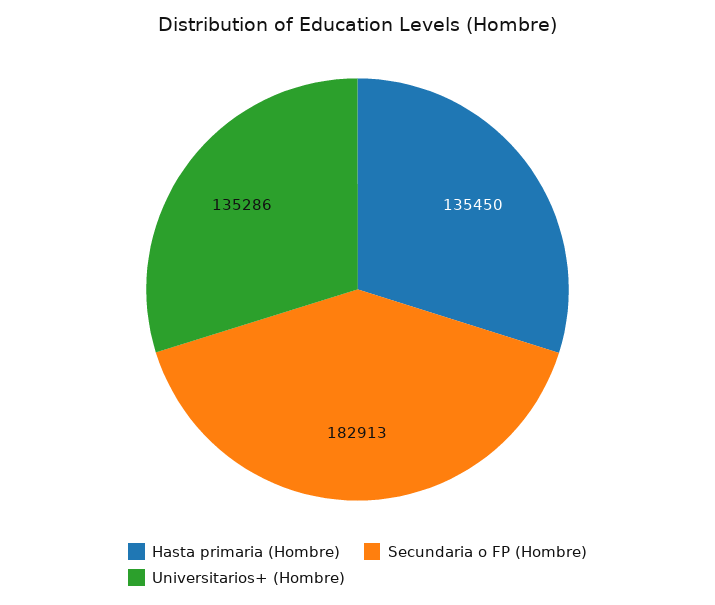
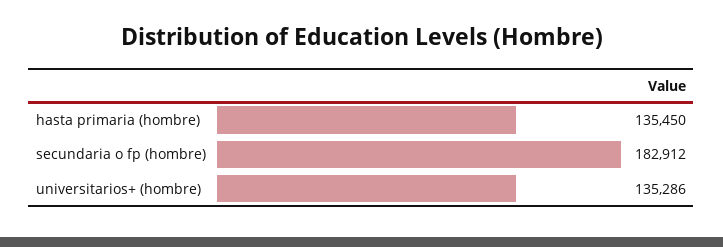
Secundaria o FP (Hombre): 182913 -> 182912

